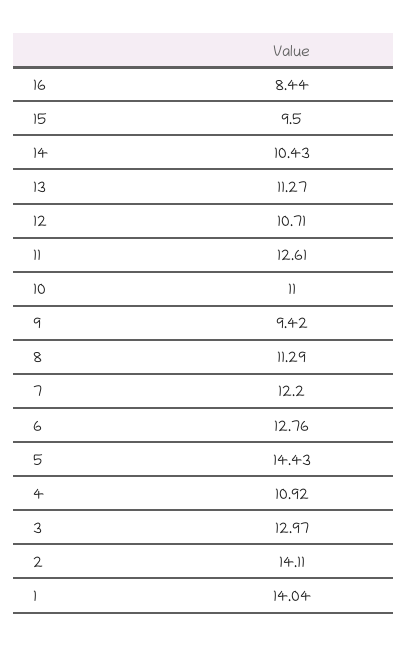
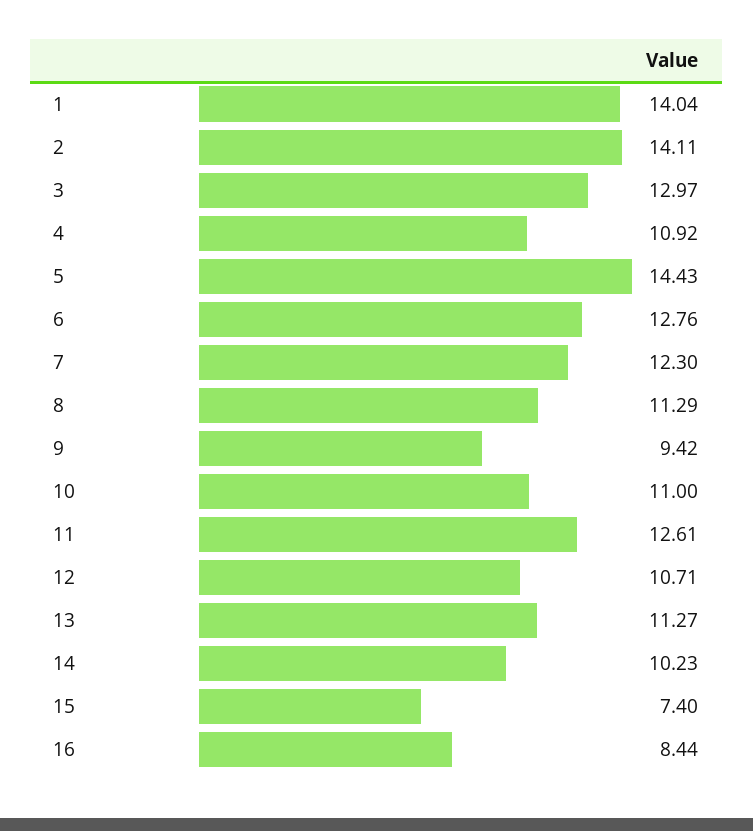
15: 9.5 -> 7.4
14: 10.43 -> 10.23
7: 12.2 -> 12.3

